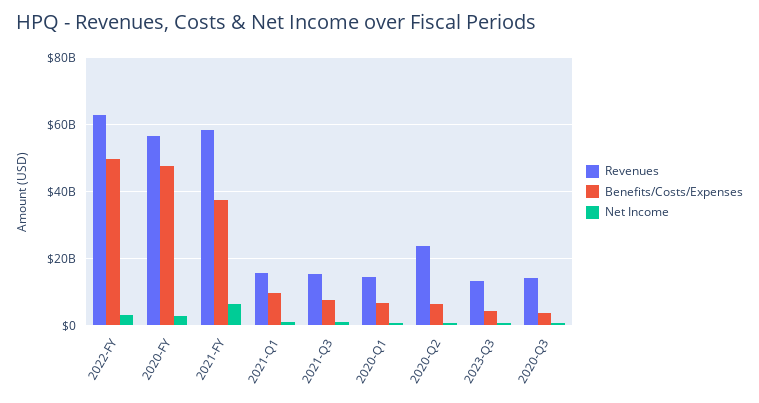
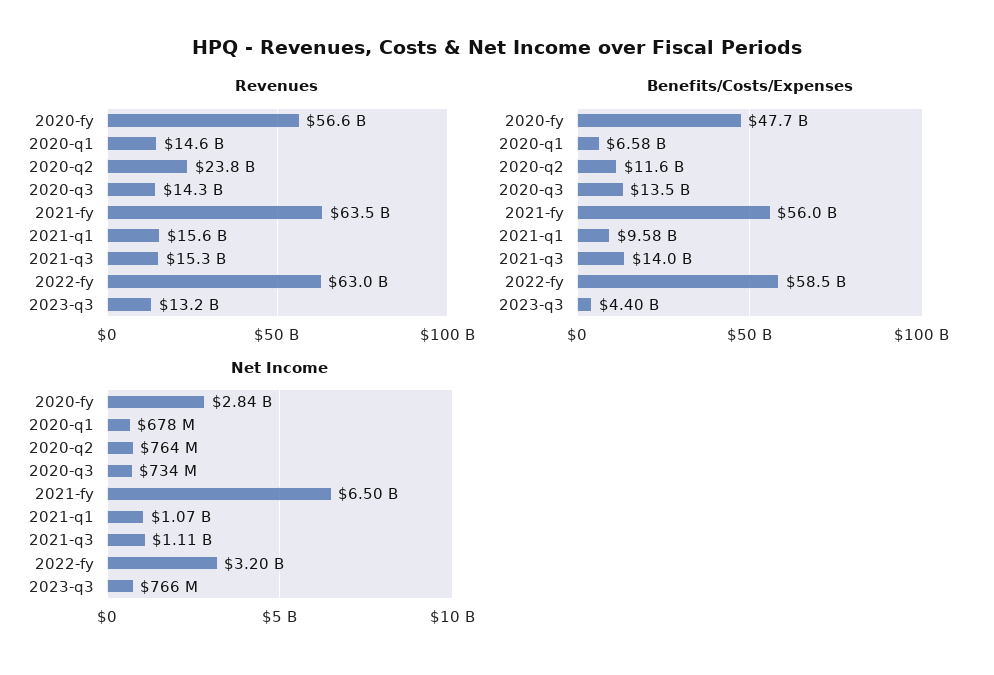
Benefits/Costs/Expenses, 2022-FY: 50000000000 -> 58500000000
Revenues, 2021-FY: 58000000000 -> 63500000000
Benefits/Costs/Expenses, 2021-FY: 38000000000 -> 56000000000
Benefits/Costs/Expenses, 2021-Q3: 8000000000 -> 14000000000
Benefits/Costs/Expenses, 2020-Q2: 6000000000 -> 11600000000
Benefits/Costs/Expenses, 2020-Q3: 4000000000 -> 13500000000

